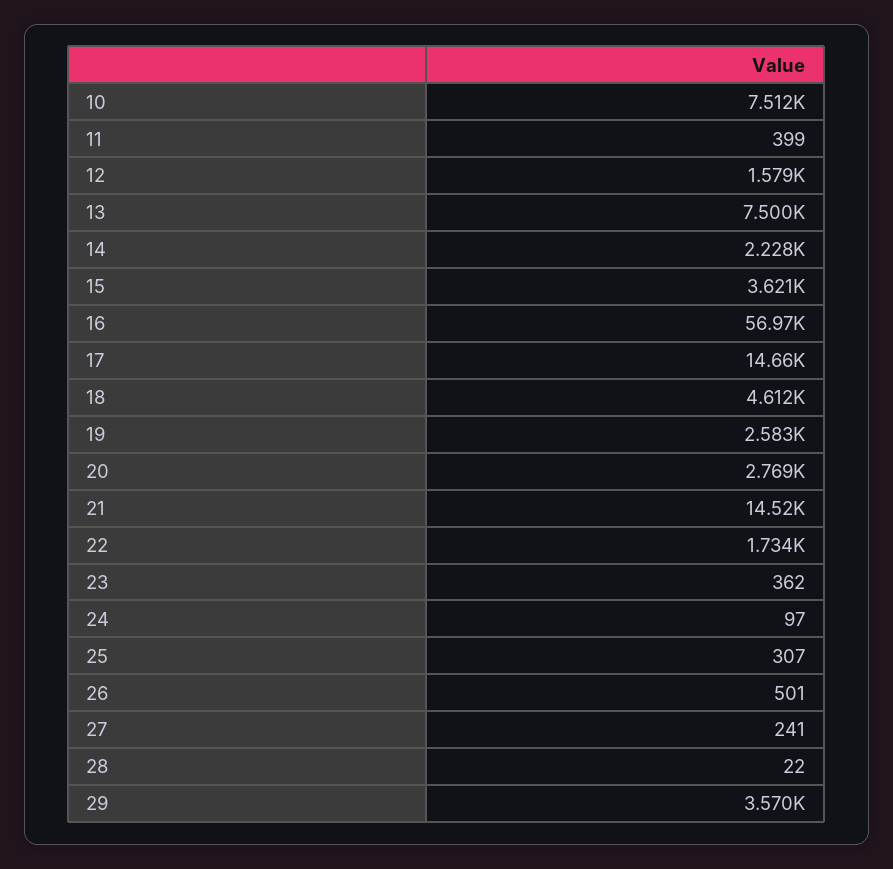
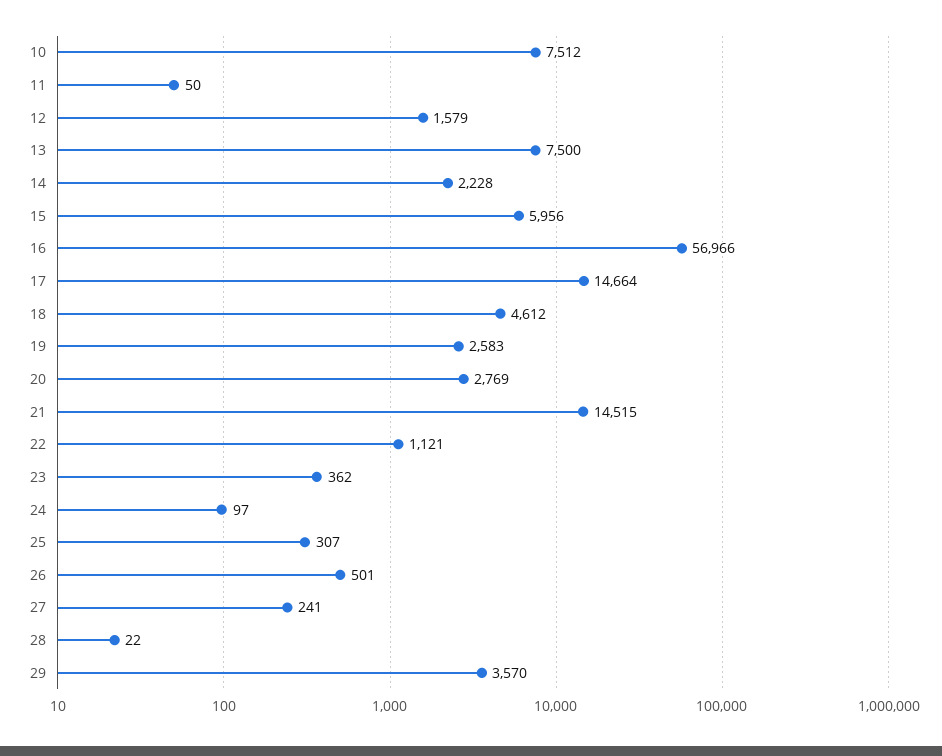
11: 399 -> 50
15: 3621 -> 5956
22: 1734 -> 1121

